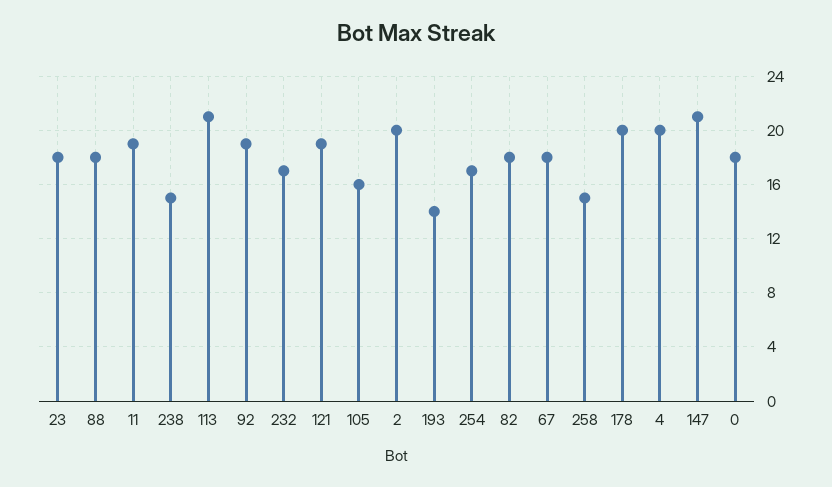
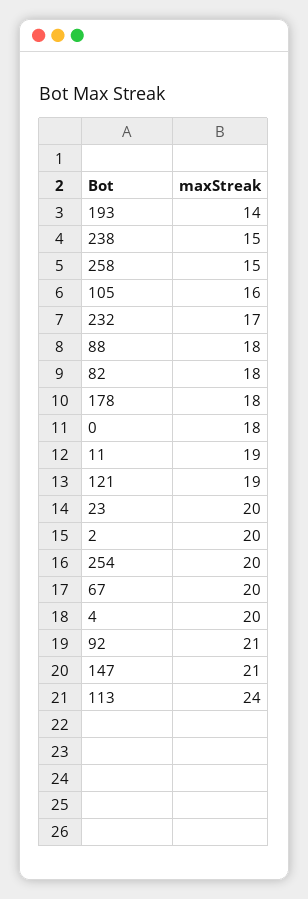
23: 18 -> 20
113: 21 -> 24
92: 19 -> 21
254: 17 -> 20
67: 18 -> 20
178: 20 -> 18

